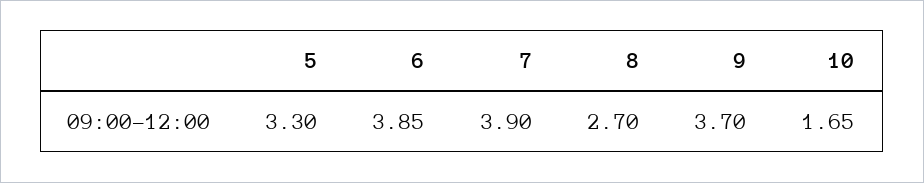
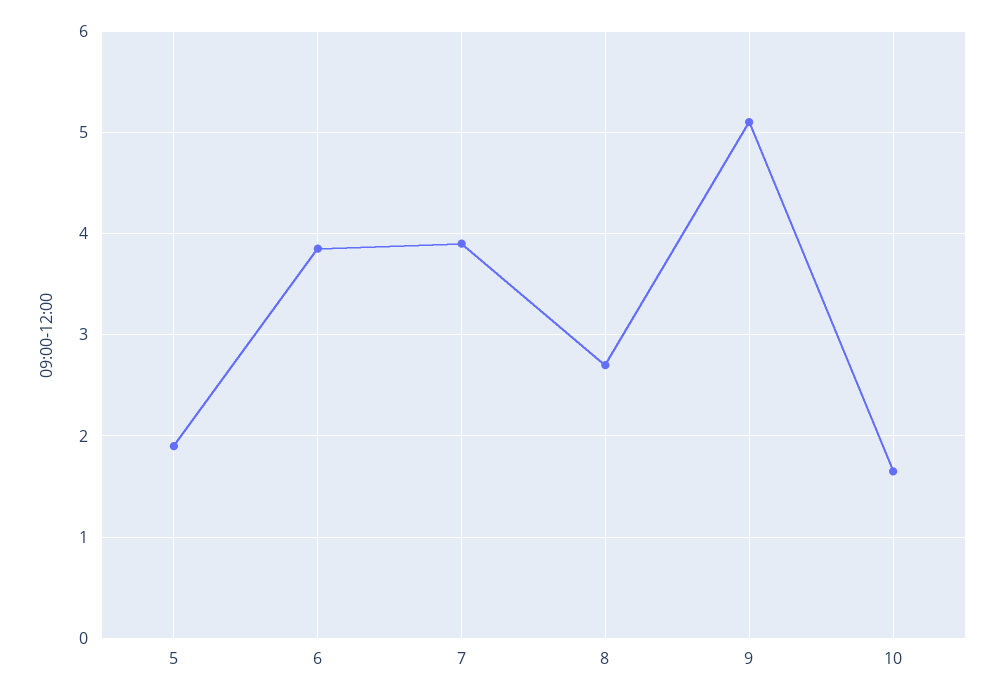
5: 3.3 -> 1.9
9: 3.7 -> 5.1

